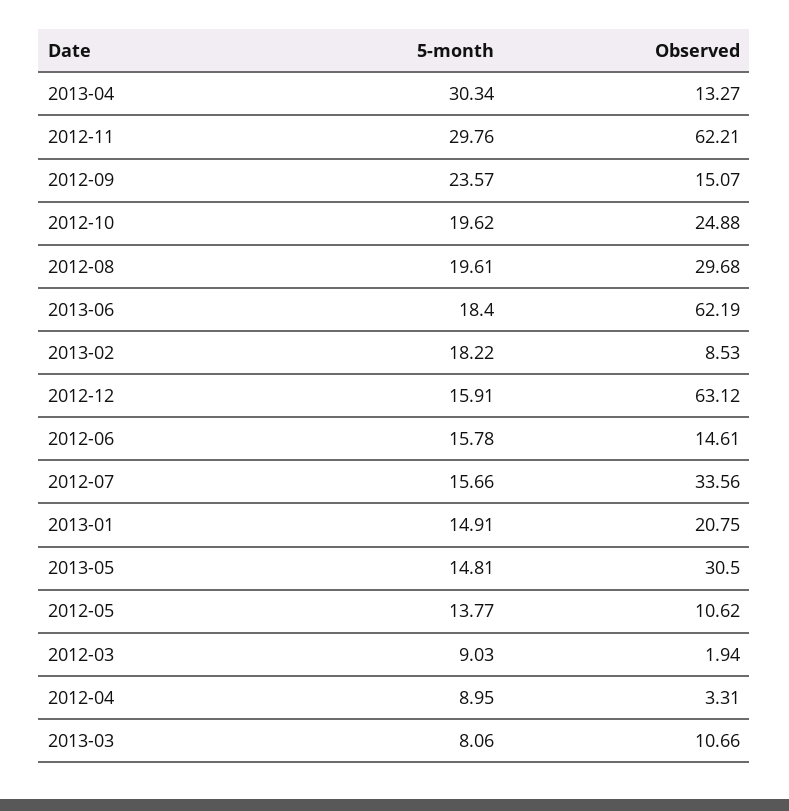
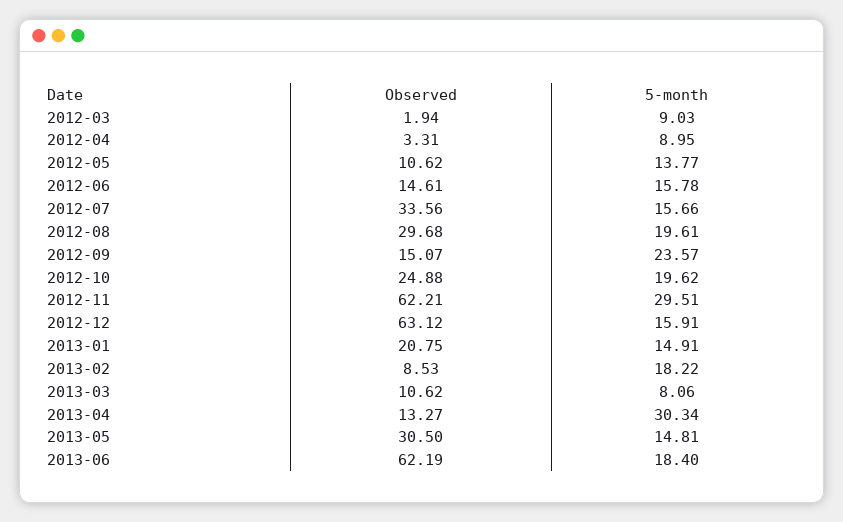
5-month, 2012-11: 29.76 -> 29.51
Observed, 2013-03: 10.66 -> 10.62

